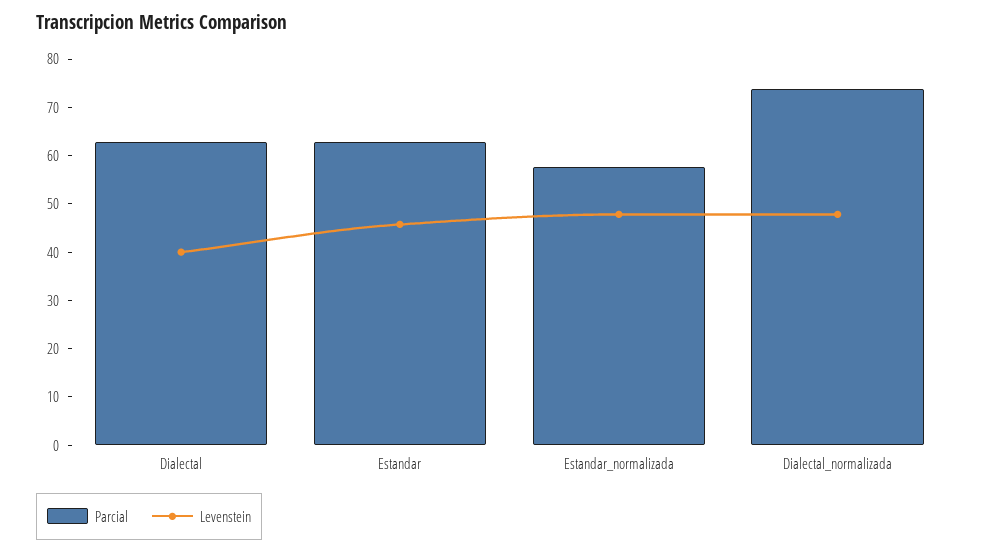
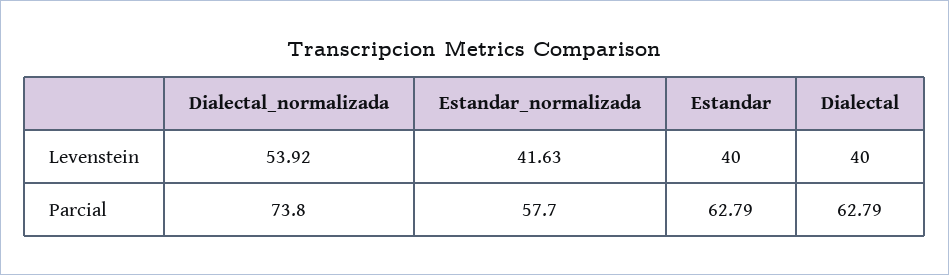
Levenstein, Estandar: 46 -> 40
Levenstein, Estandar_normalizada: 48 -> 41.63
Levenstein, Dialectal_normalizada: 48 -> 53.92

